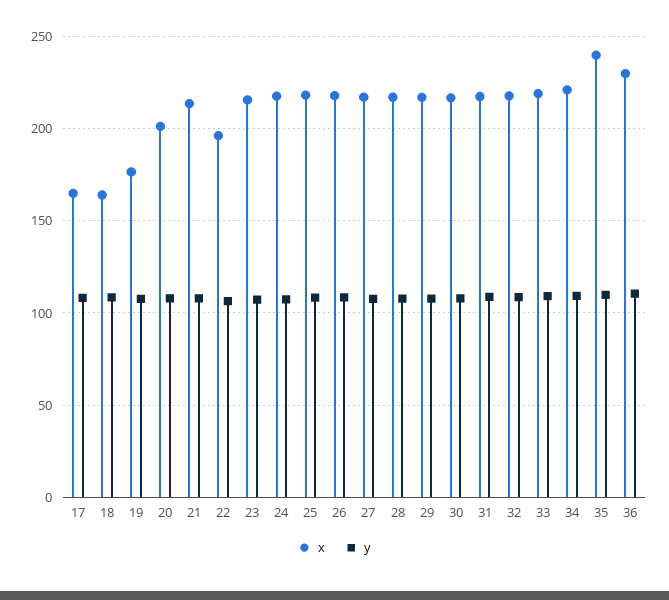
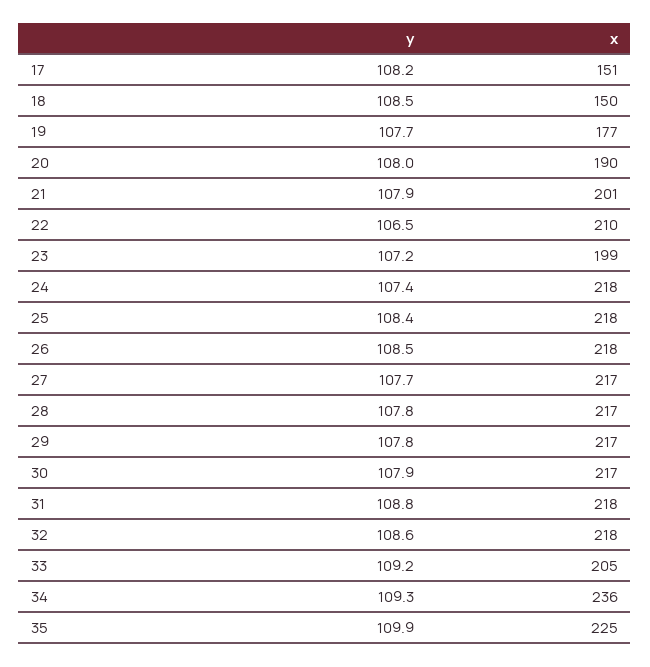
x, 17: 165 -> 151
x, 18: 165 -> 150
x, 20: 200 -> 190
x, 21: 215 -> 201
x, 22: 195 -> 210
x, 23: 215 -> 199
x, 33: 220 -> 205
x, 34: 220 -> 236
x, 35: 240 -> 225
x, 36: 230 -> none
y, 36: 110 -> none

